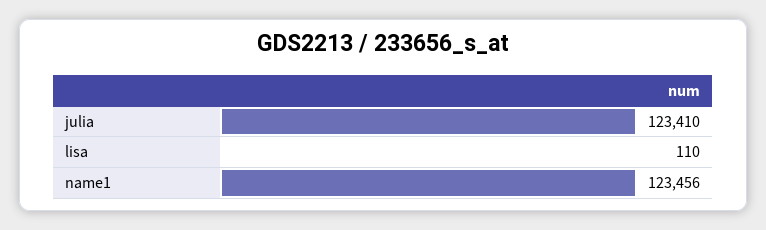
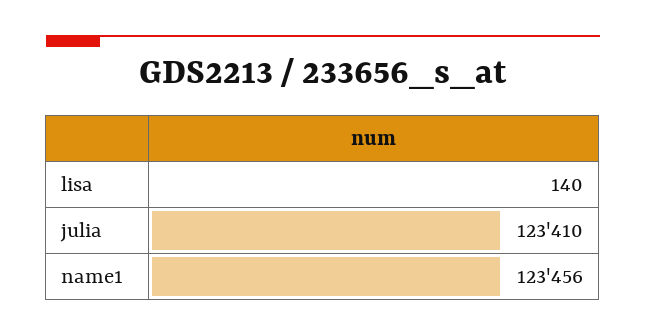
lisa: 110 -> 140

